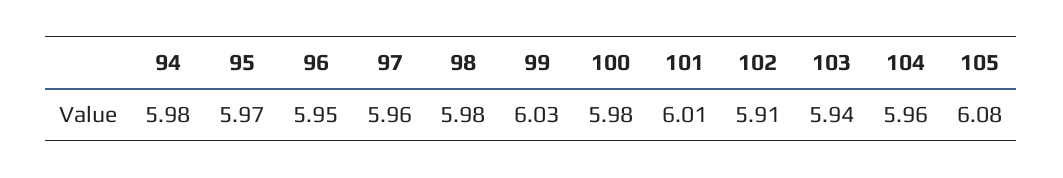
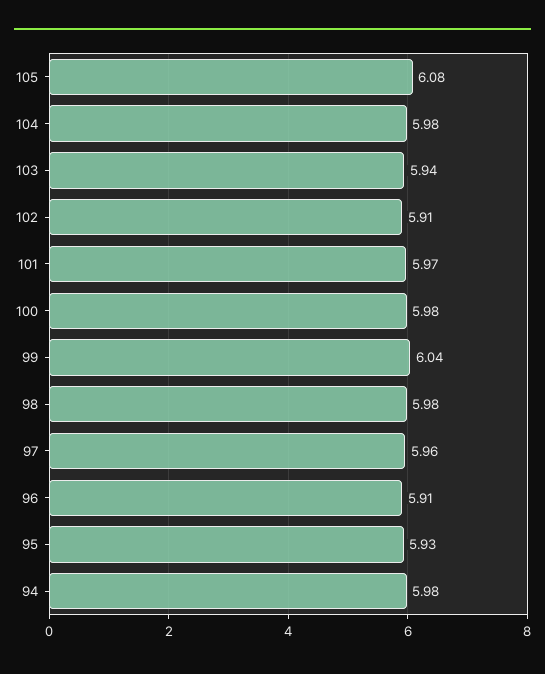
95: 5.97 -> 5.93
96: 5.95 -> 5.91
99: 6.03 -> 6.04
101: 6.01 -> 5.97
104: 5.96 -> 5.98

